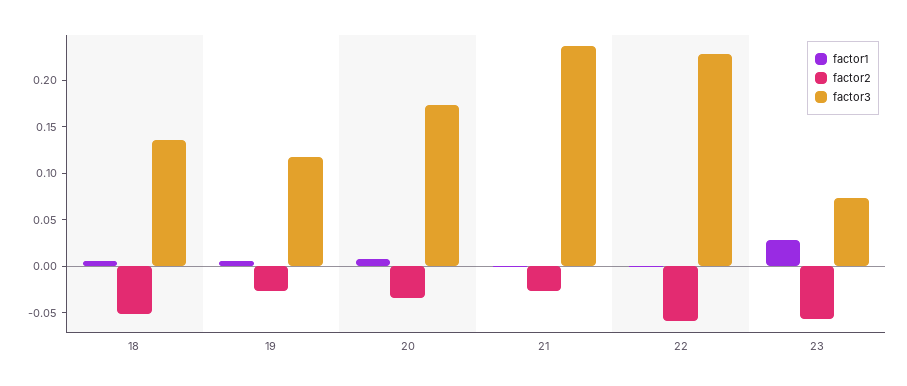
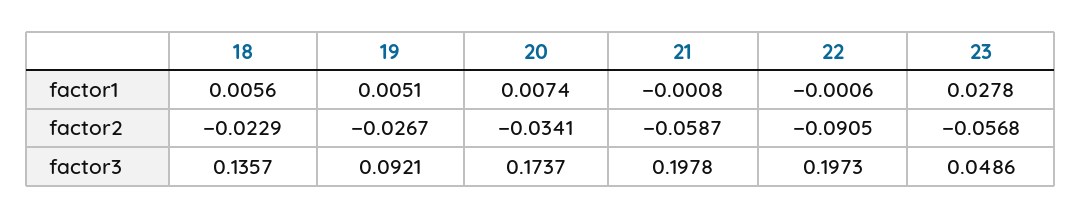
factor2, 18: -0.05 -> -0.0229
factor3, 19: 0.12 -> 0.0921
factor2, 21: -0.03 -> -0.0587
factor3, 21: 0.24 -> 0.1978
factor2, 22: -0.06 -> -0.0905
factor3, 22: 0.23 -> 0.1973
factor3, 23: 0.07 -> 0.0486

